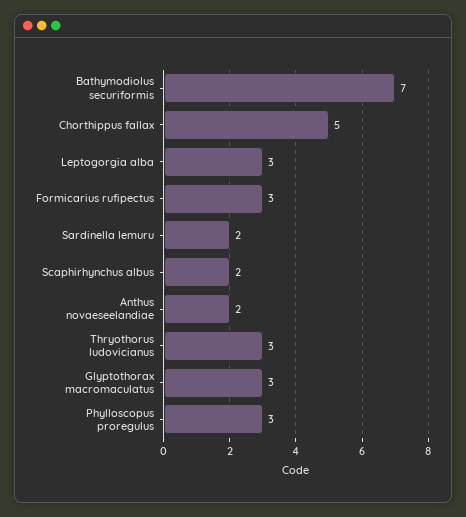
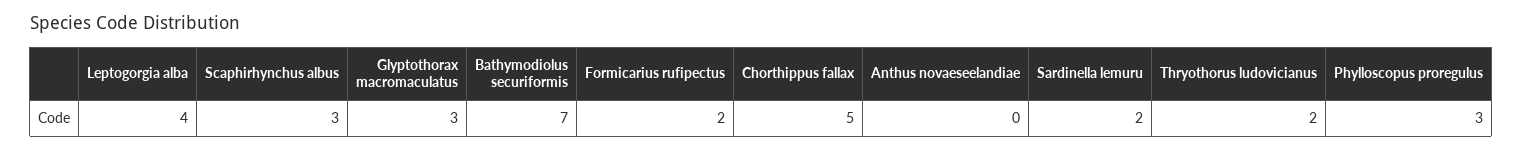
Leptogorgia alba: 3 -> 4
Formicarius rufipectus: 3 -> 2
Scaphirhynchus albus: 2 -> 3
Anthus novaeseelandiae: 2 -> 0
Thryothorus ludovicianus: 3 -> 2

